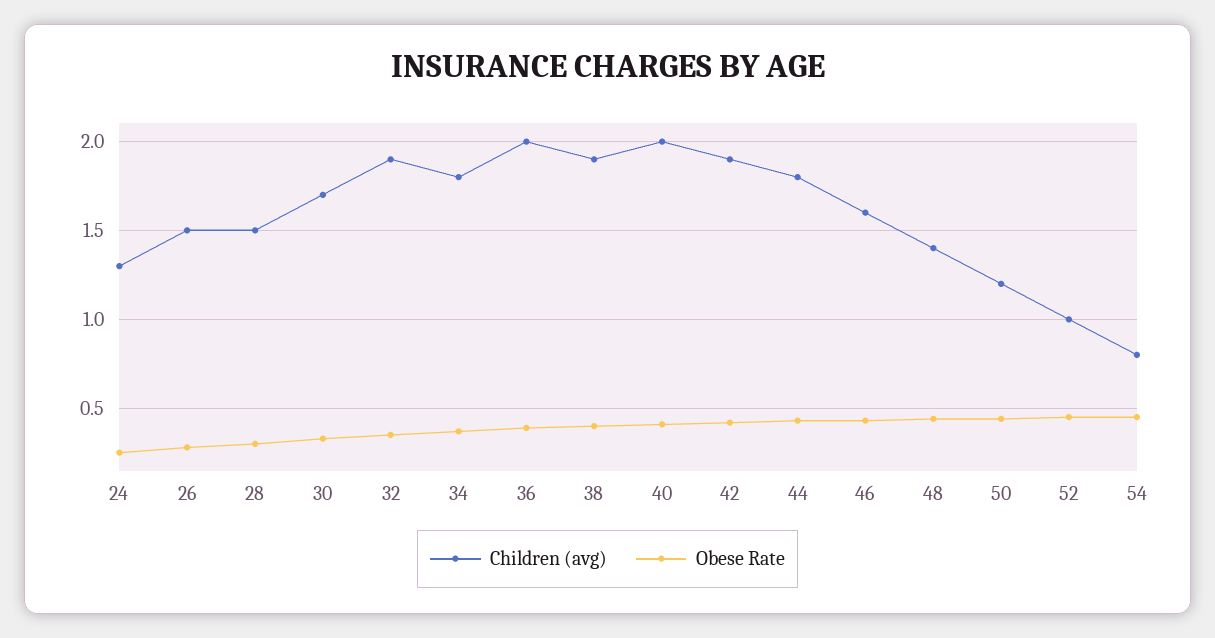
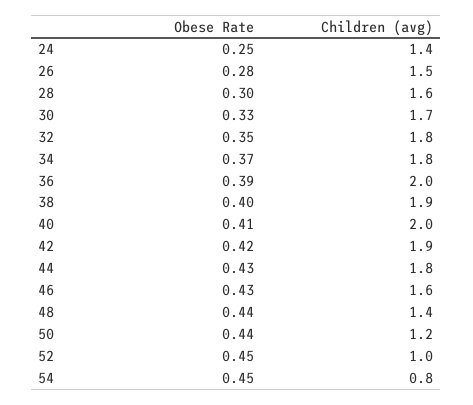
Children (avg), 24: 1.3 -> 1.4
Children (avg), 28: 1.5 -> 1.6
Children (avg), 32: 1.9 -> 1.8

